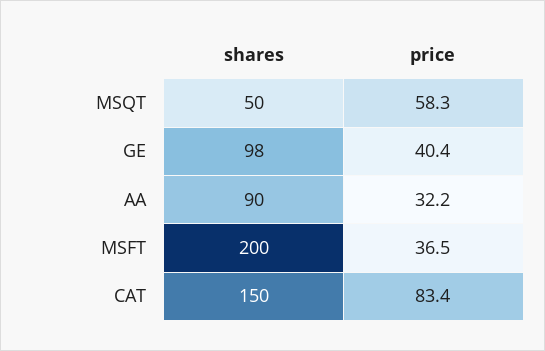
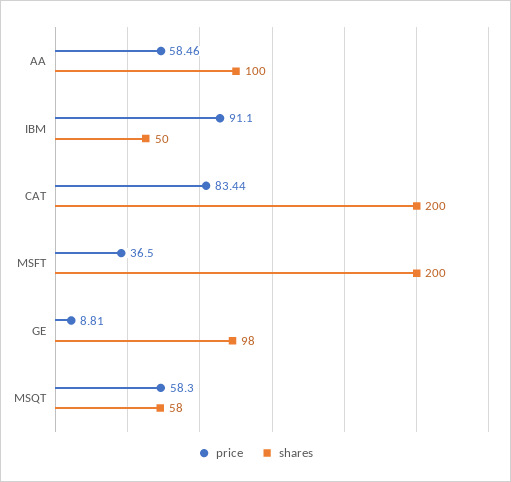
shares, MSQT: 50 -> 58
price, GE: 40.4 -> 8.81
shares, AA: 90 -> 100
price, AA: 32.2 -> 58.46
shares, CAT: 150 -> 200
price, IBM: none -> 91.1
shares, IBM: none -> 50

